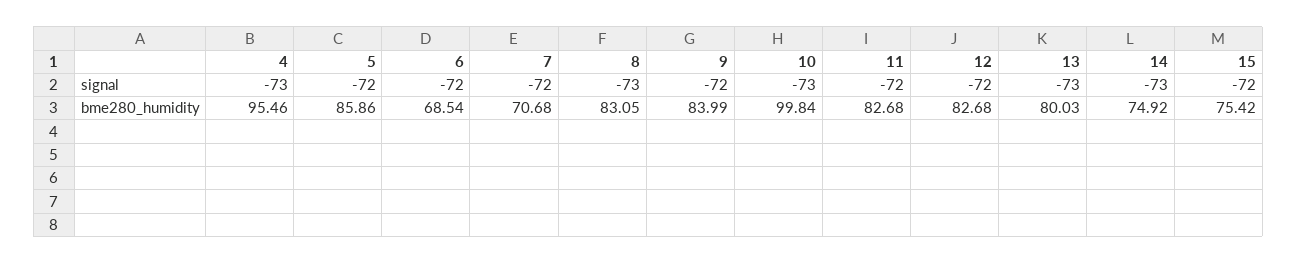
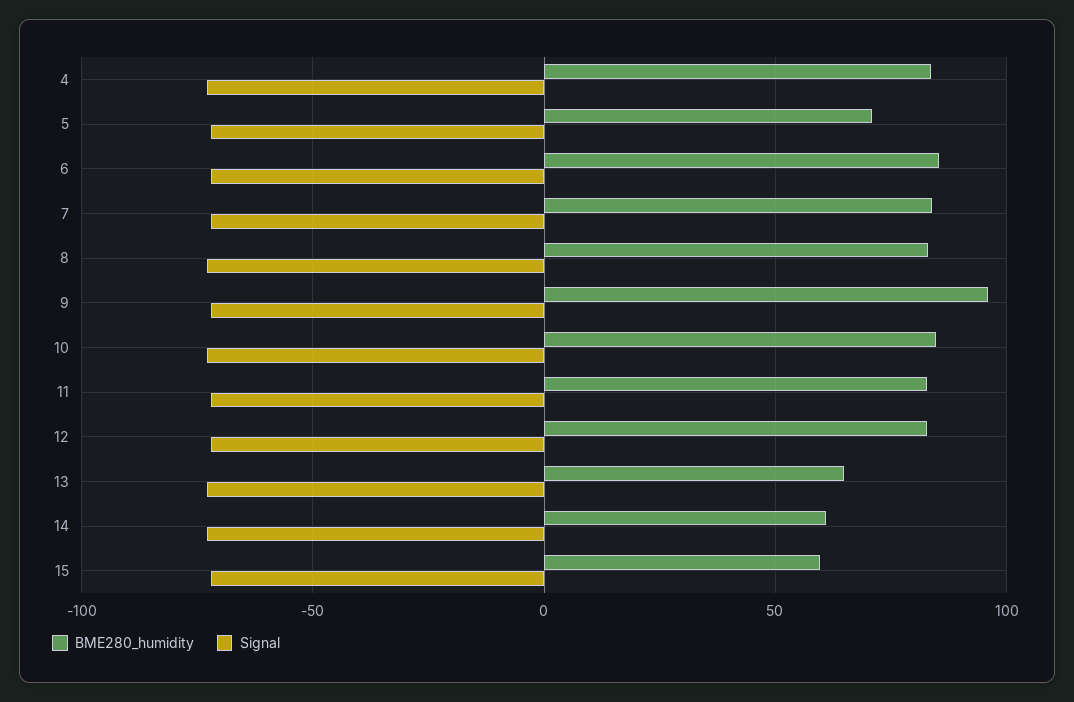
bme280_humidity, 4: 95.46 -> 85
bme280_humidity, 5: 85.86 -> 70
bme280_humidity, 6: 68.54 -> 85
bme280_humidity, 7: 70.68 -> 85
bme280_humidity, 9: 83.99 -> 95
bme280_humidity, 10: 99.84 -> 85
bme280_humidity, 13: 80.03 -> 65
bme280_humidity, 14: 74.92 -> 60
bme280_humidity, 15: 75.42 -> 60

